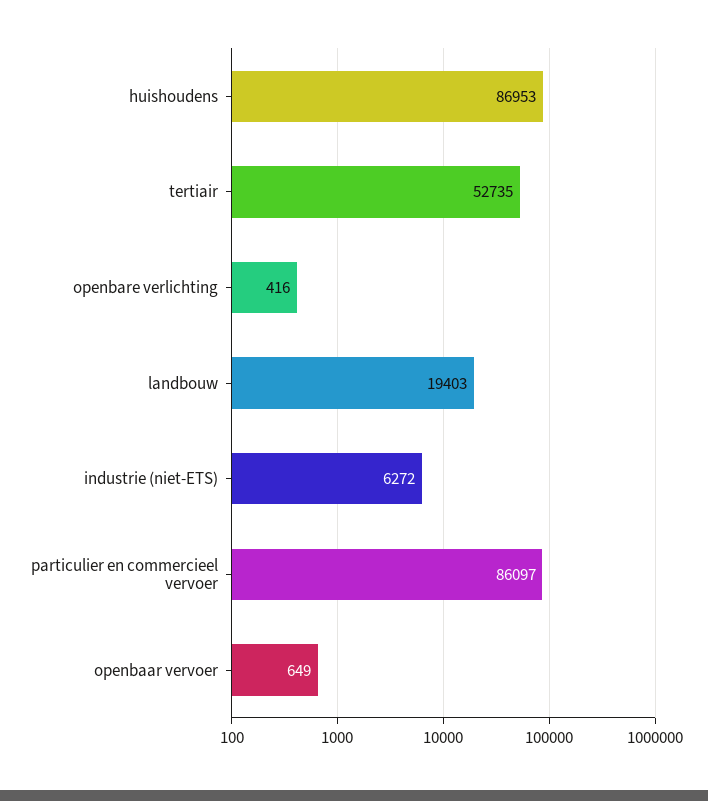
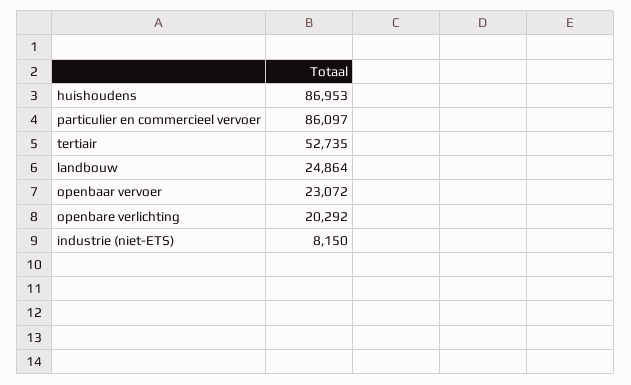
openbare verlichting: 416 -> 20292
landbouw: 19403 -> 24864
industrie (niet-ETS): 6272 -> 8150
openbaar vervoer: 649 -> 23072

